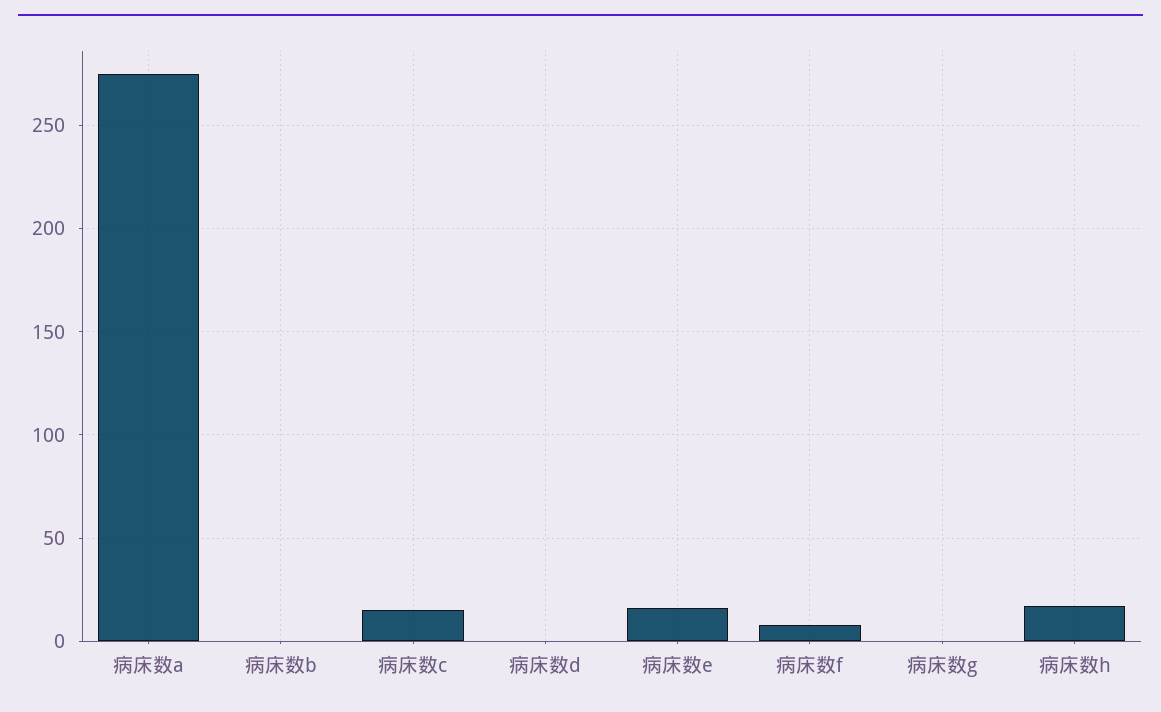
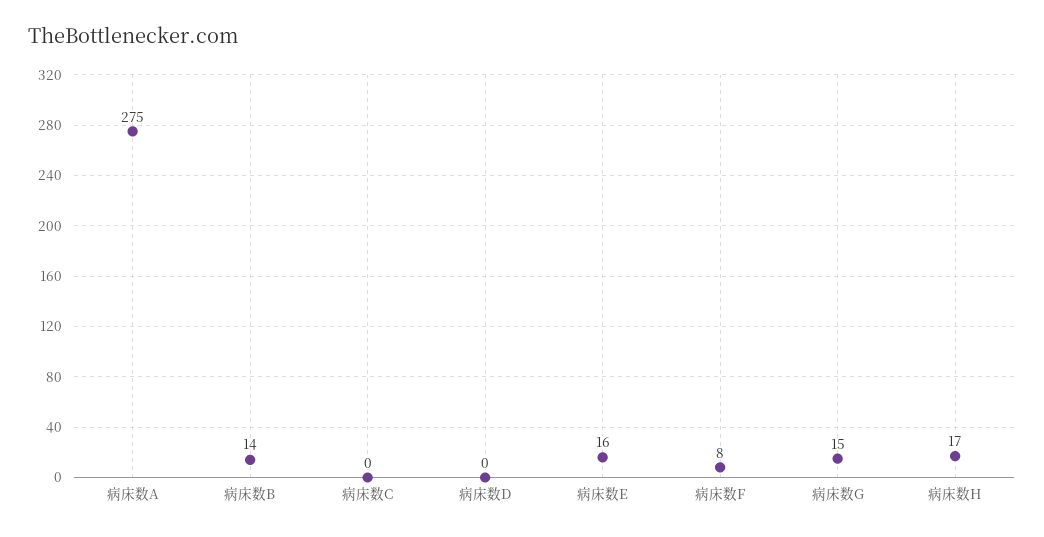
病床数b: 0 -> 14
病床数c: 15 -> 0
病床数g: 0 -> 15

